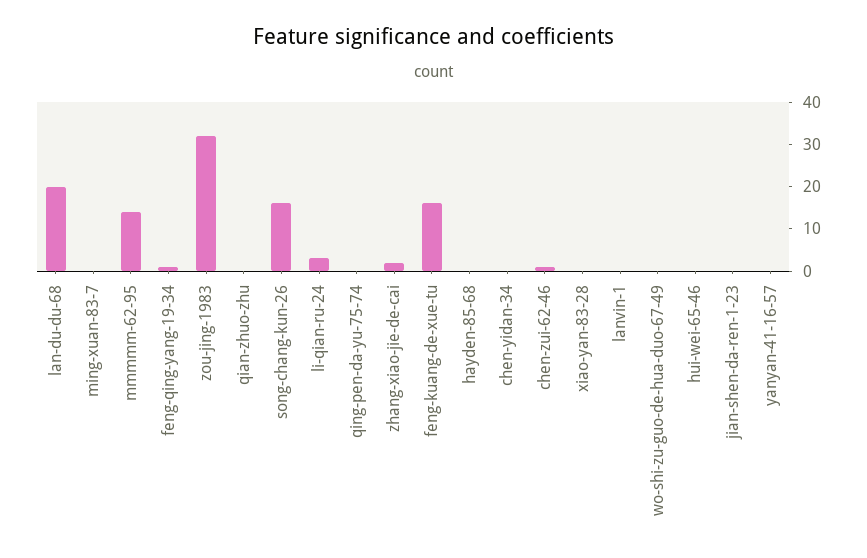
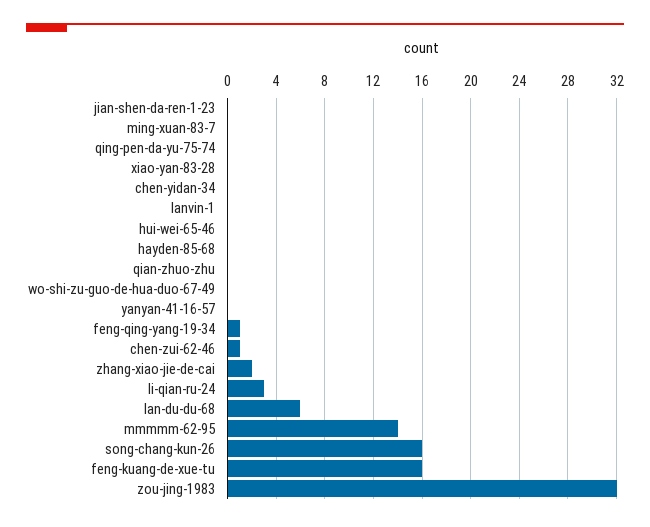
lan-du-du-68: 20 -> 6

